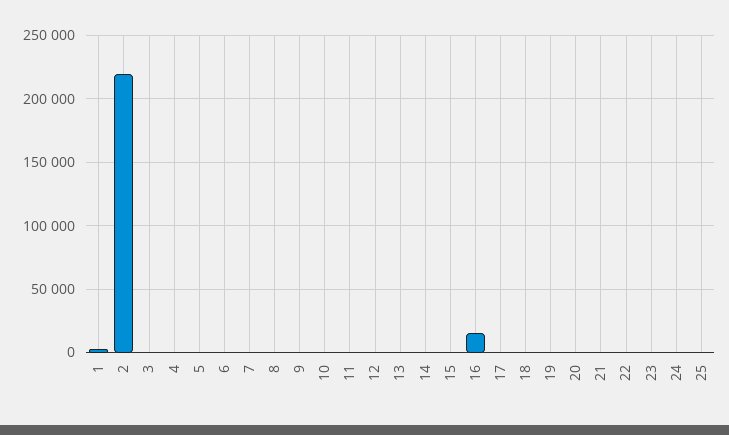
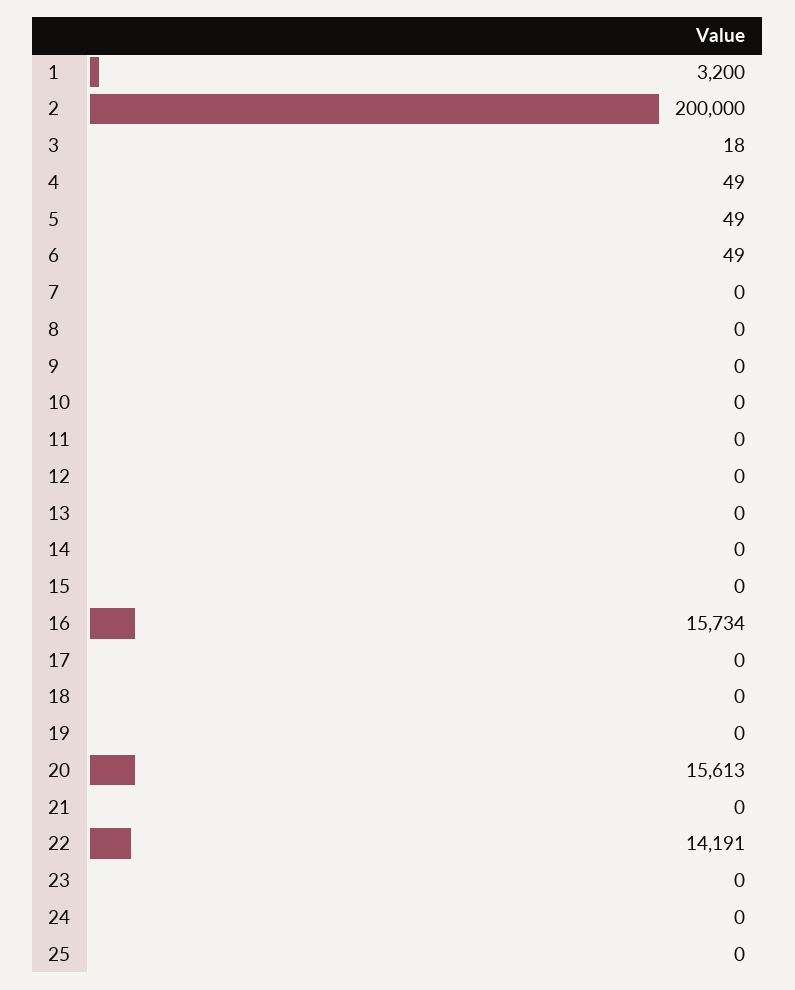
2: 220000 -> 200000
20: 0 -> 15613
22: 0 -> 14191

